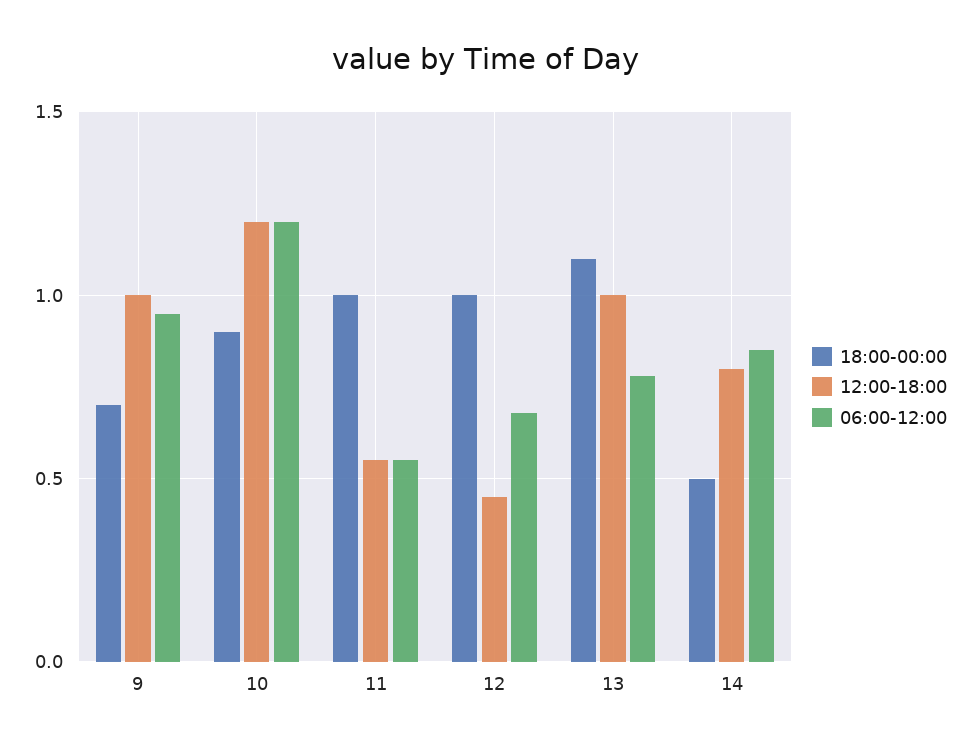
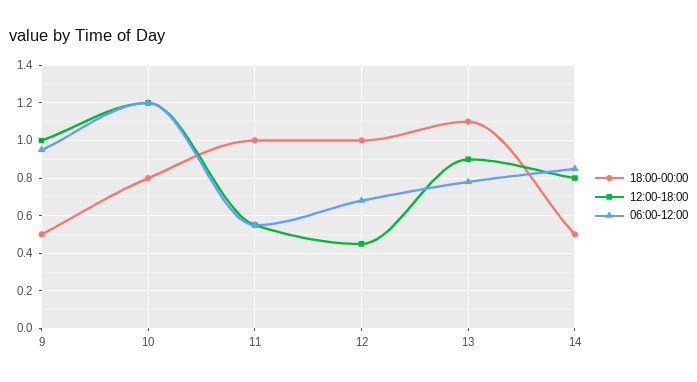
18:00-00:00, 9: 0.7 -> 0.5
18:00-00:00, 10: 0.9 -> 0.8
12:00-18:00, 13: 1 -> 0.9

